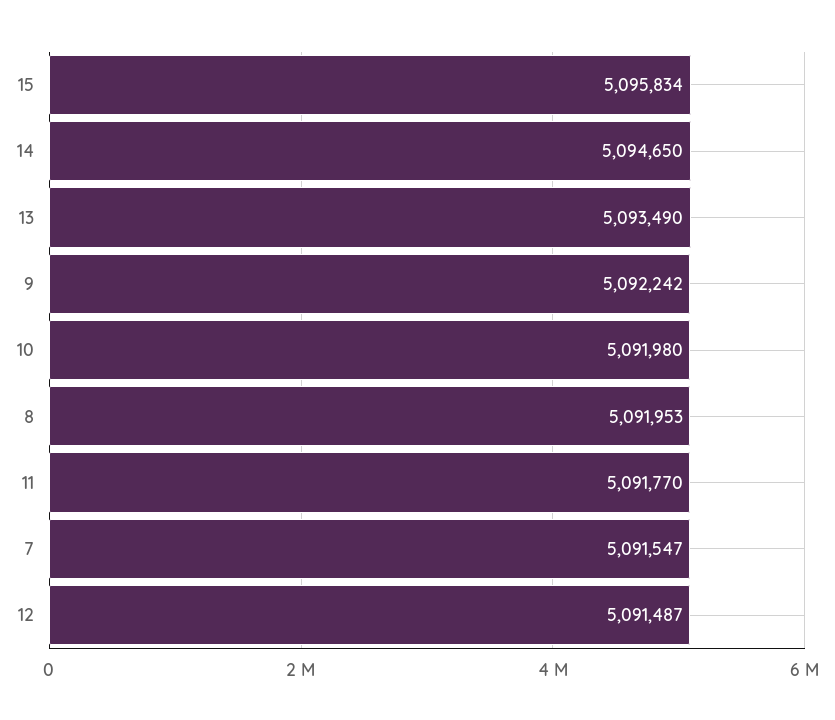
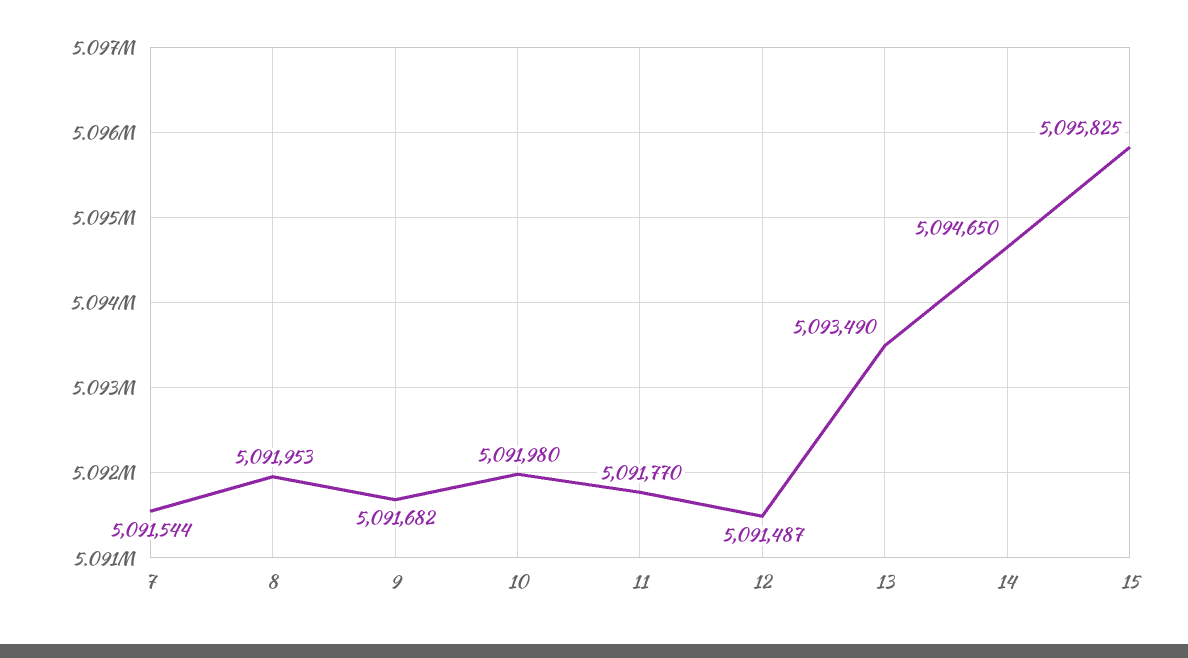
15: 5095834 -> 5095825
9: 5092242 -> 5091682
7: 5091547 -> 5091544

